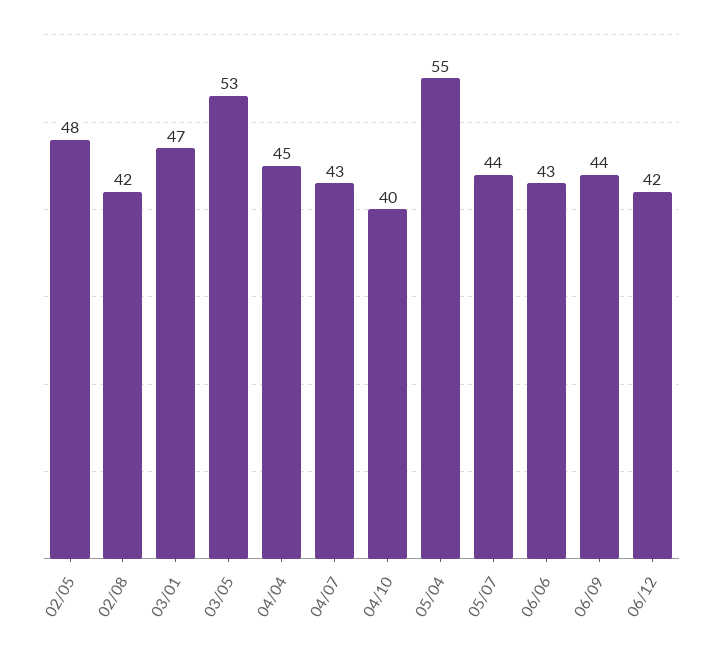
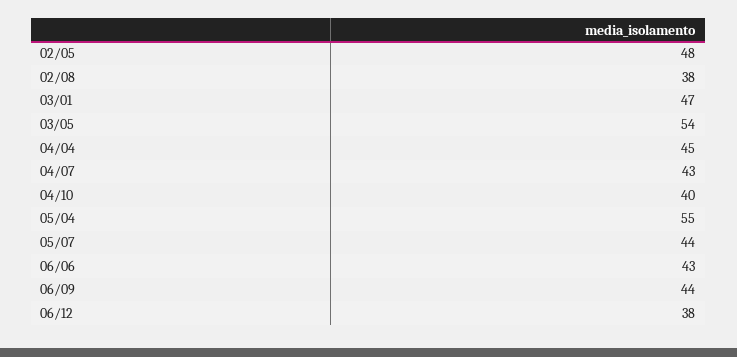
02/08: 42 -> 38
03/05: 53 -> 54
06/12: 42 -> 38

